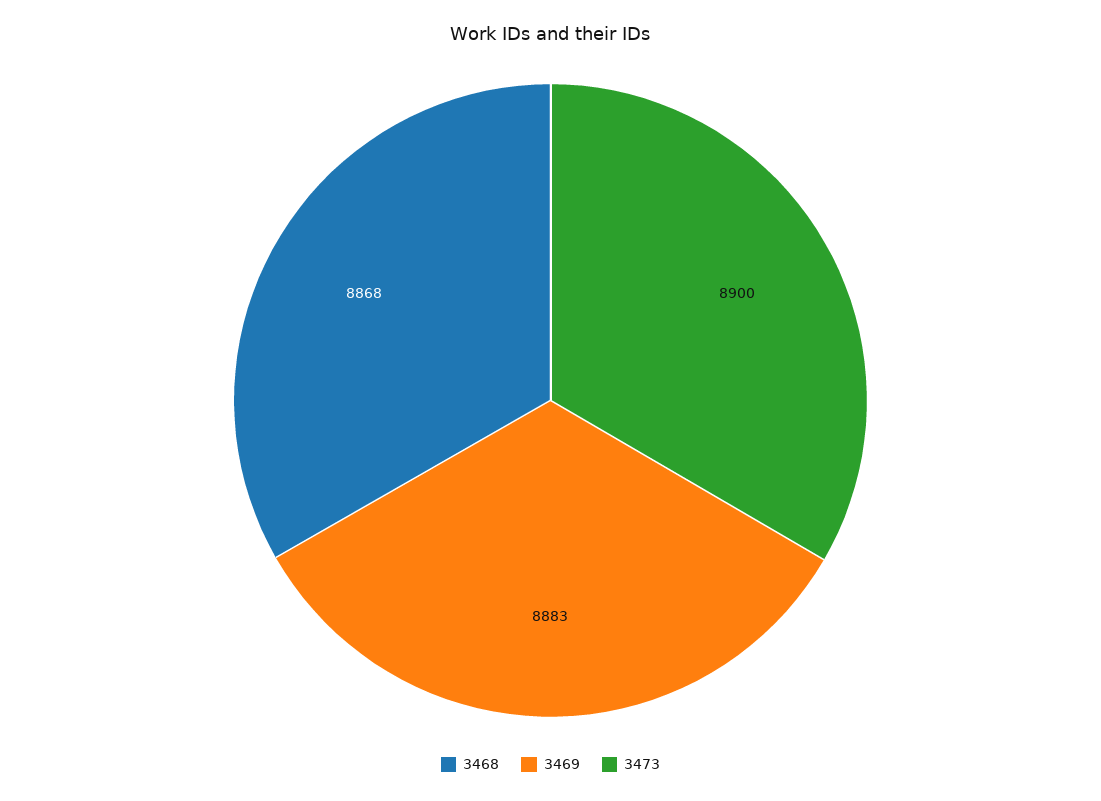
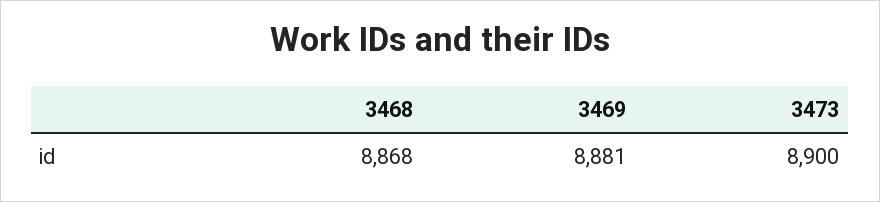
3469: 8883 -> 8881

